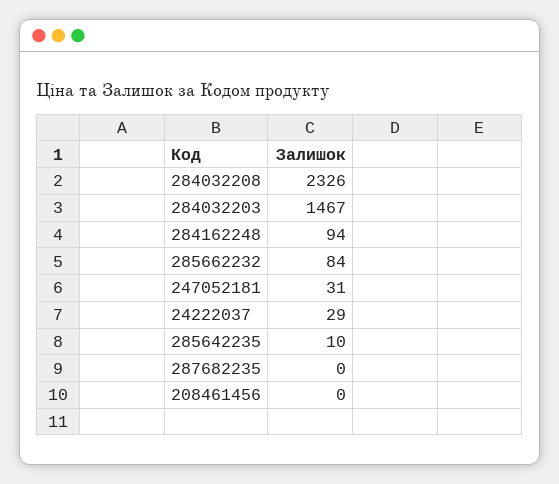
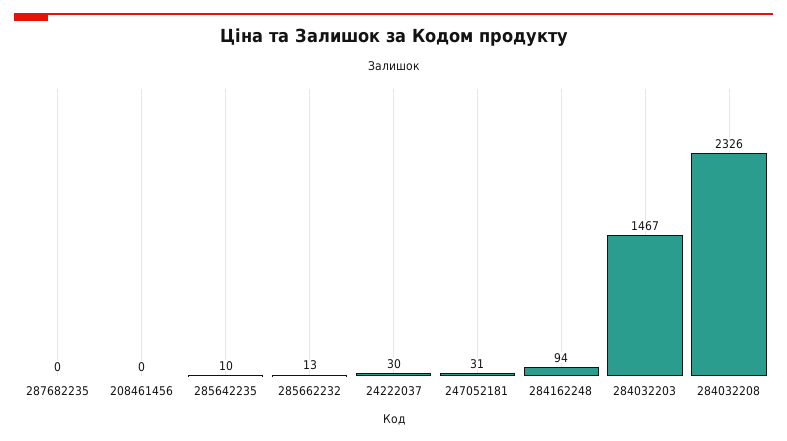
285662232: 84 -> 13
24222037: 29 -> 30

